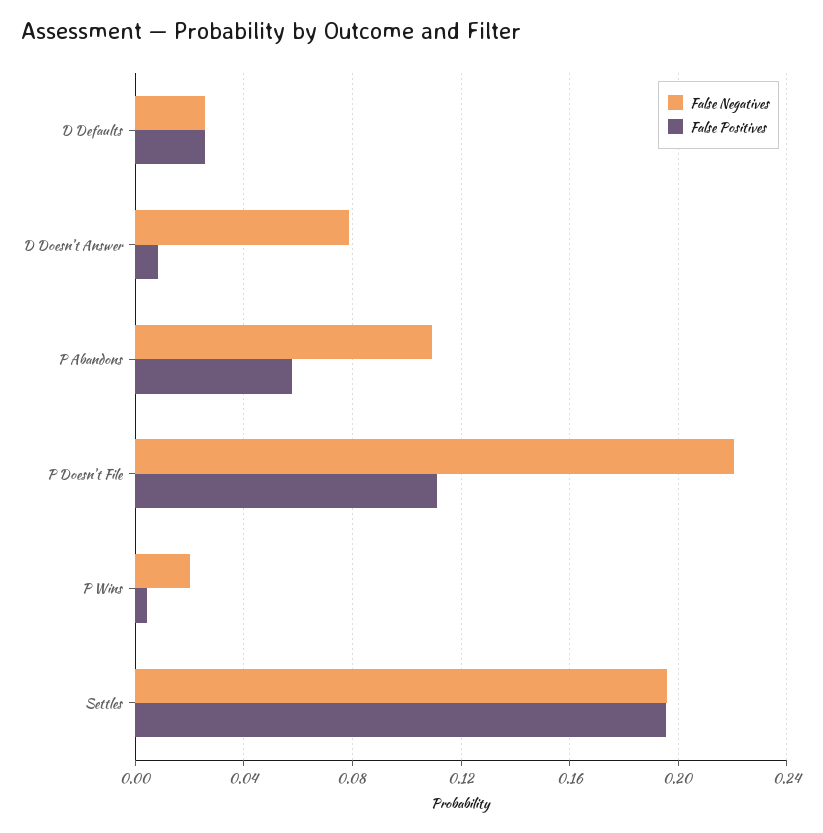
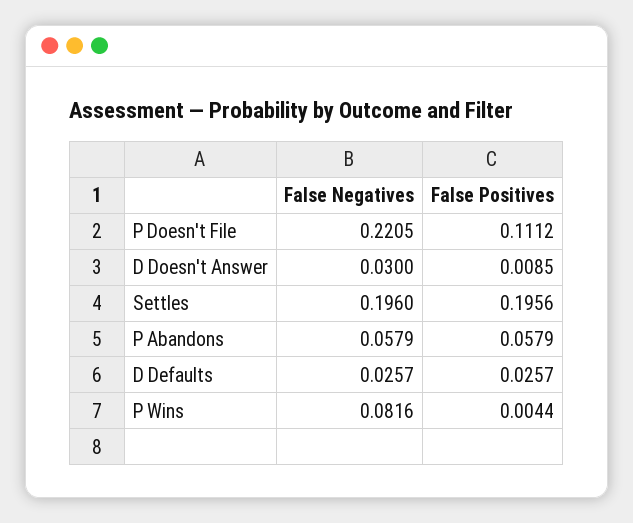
False Negatives, D Doesn't Answer: 0.08 -> 0.03
False Negatives, P Abandons: 0.11 -> 0.0579
False Negatives, P Wins: 0.02 -> 0.0816

